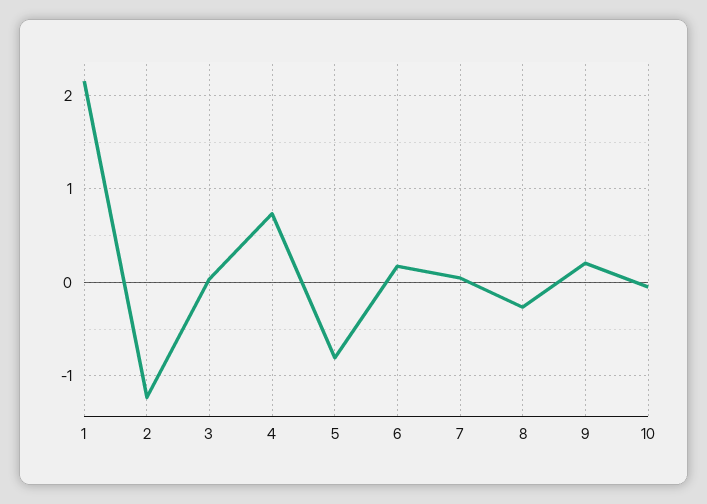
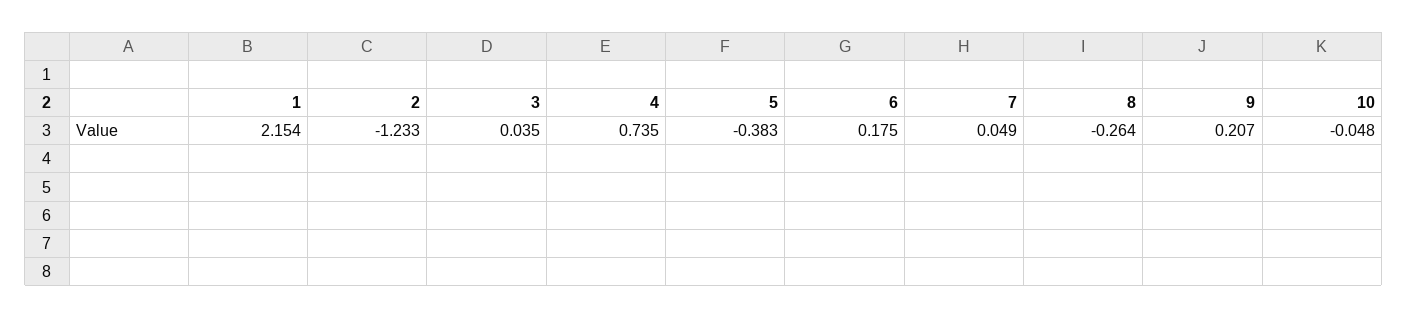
5: -0.8 -> -0.383

